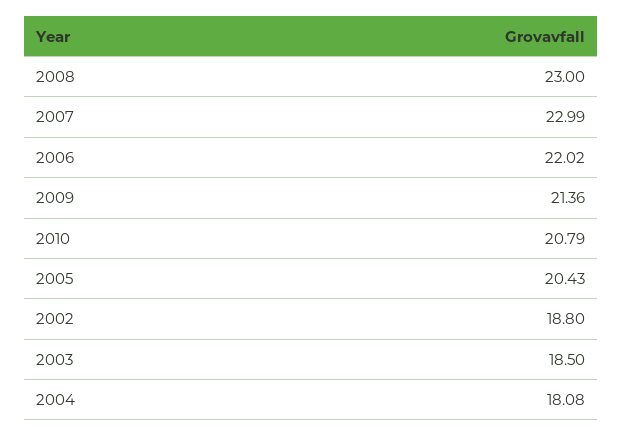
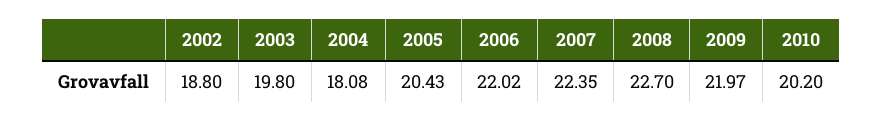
2008: 23 -> 22.7
2007: 22.99 -> 22.35
2009: 21.36 -> 21.97
2010: 20.79 -> 20.2
2003: 18.5 -> 19.8

